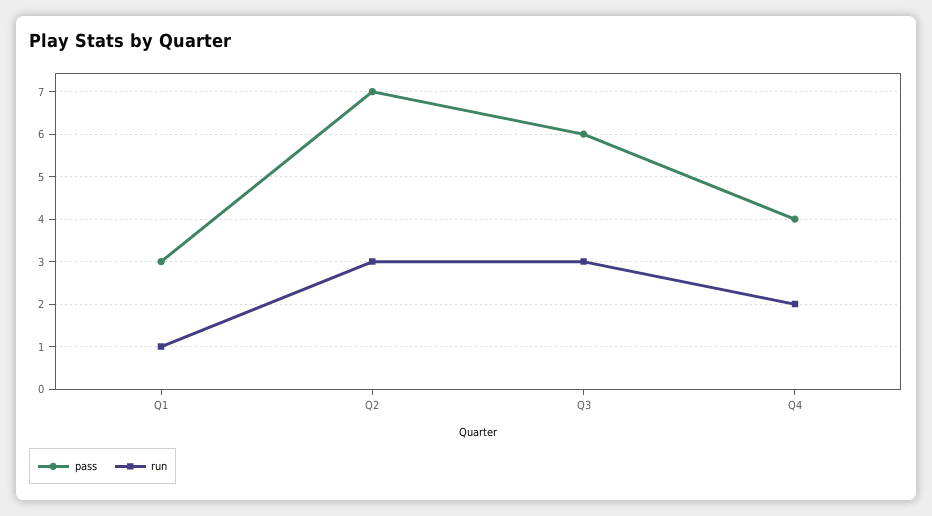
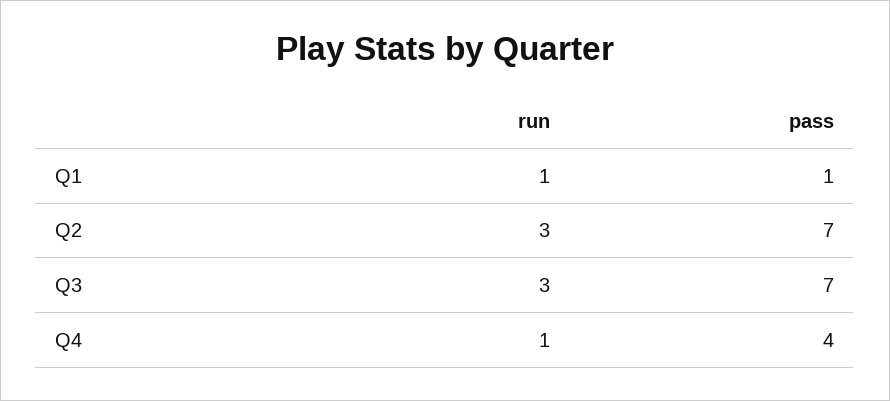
pass, Q1: 3 -> 1
pass, Q3: 6 -> 7
run, Q4: 2 -> 1

